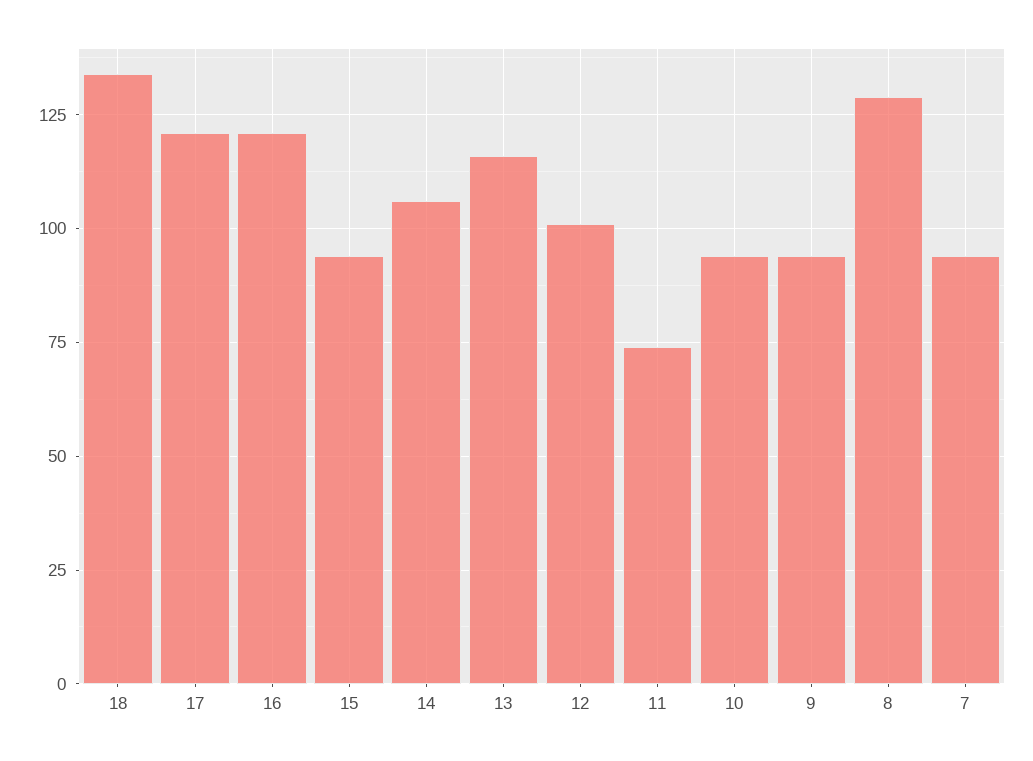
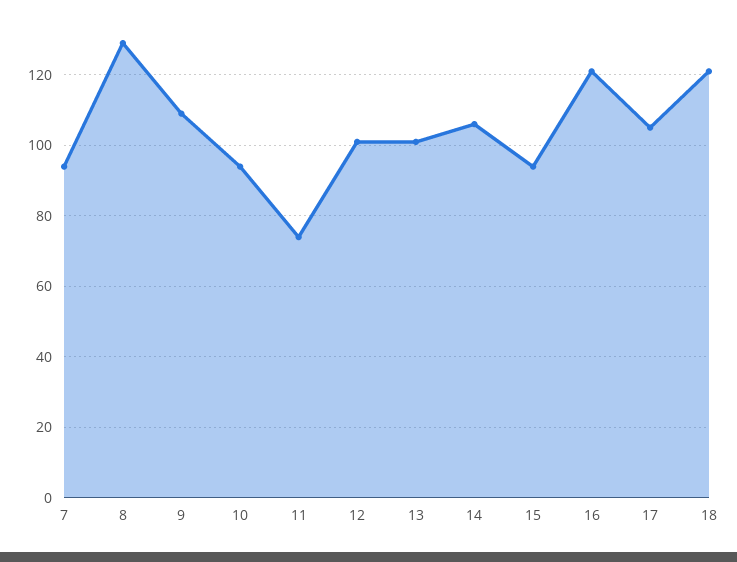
18: 135 -> 120
17: 120 -> 105
13: 115 -> 100
9: 95 -> 110

